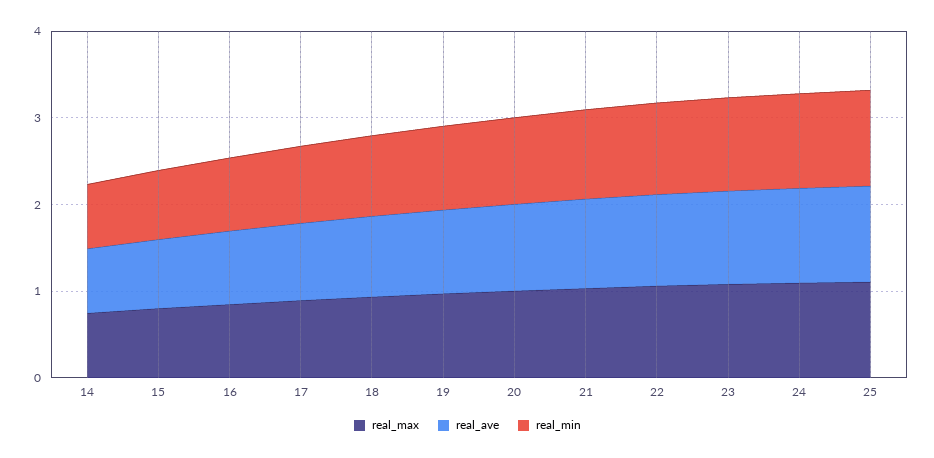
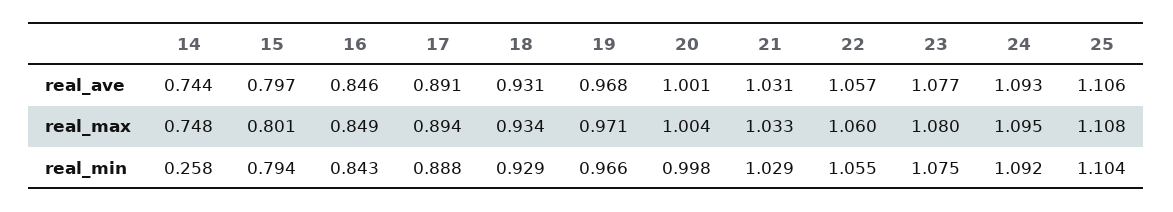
real_min, 14: 0.8 -> 0.258

